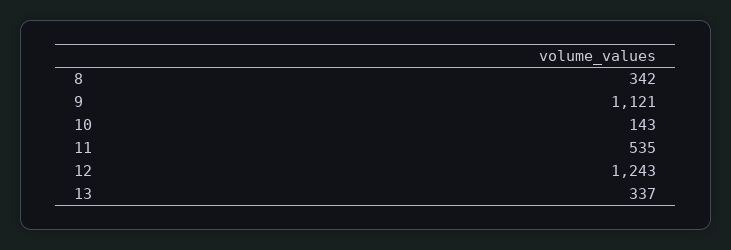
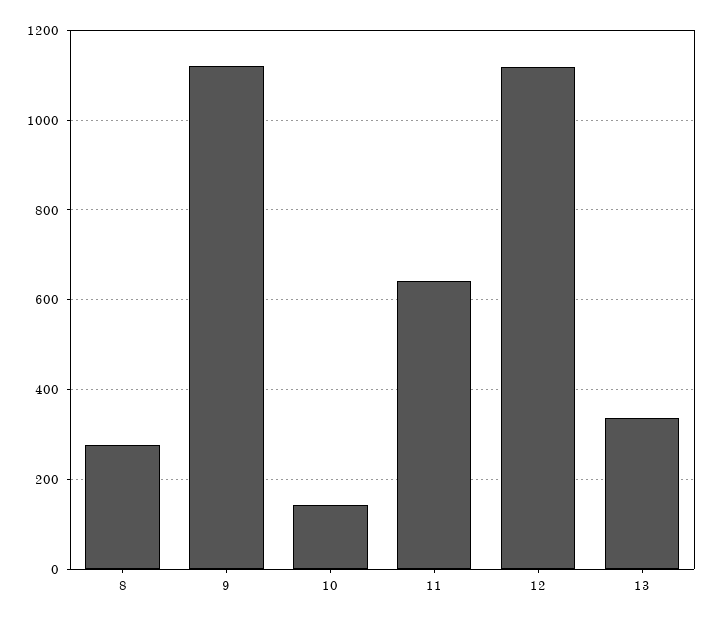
8: 342 -> 280
11: 535 -> 640
12: 1243 -> 1120

